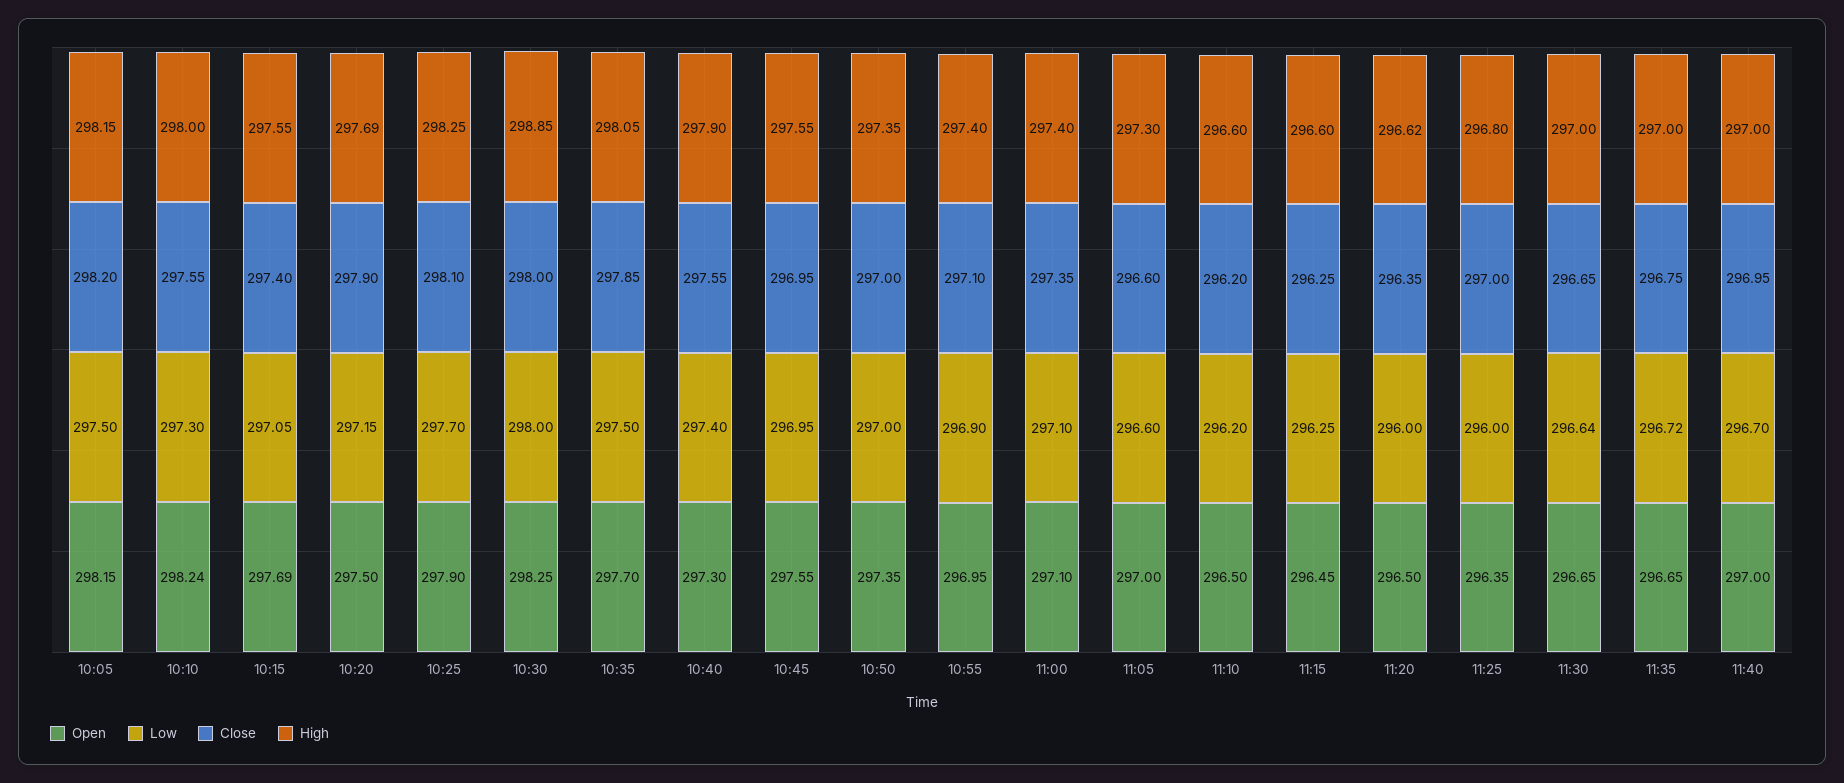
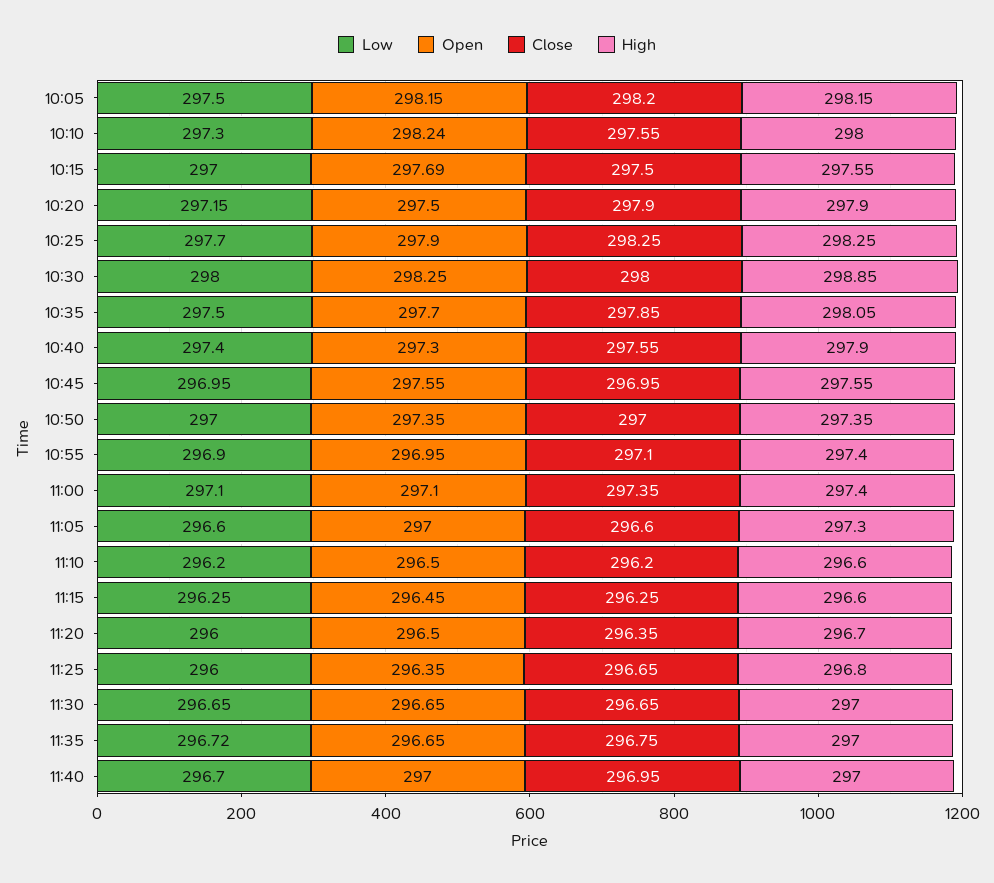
Low, 10:15: 297.05 -> 297
Close, 10:15: 297.4 -> 297.5
High, 10:20: 297.69 -> 297.9
Close, 10:25: 298.1 -> 298.25
High, 11:20: 296.62 -> 296.7
Close, 11:25: 297 -> 296.65
Low, 11:30: 296.64 -> 296.65

